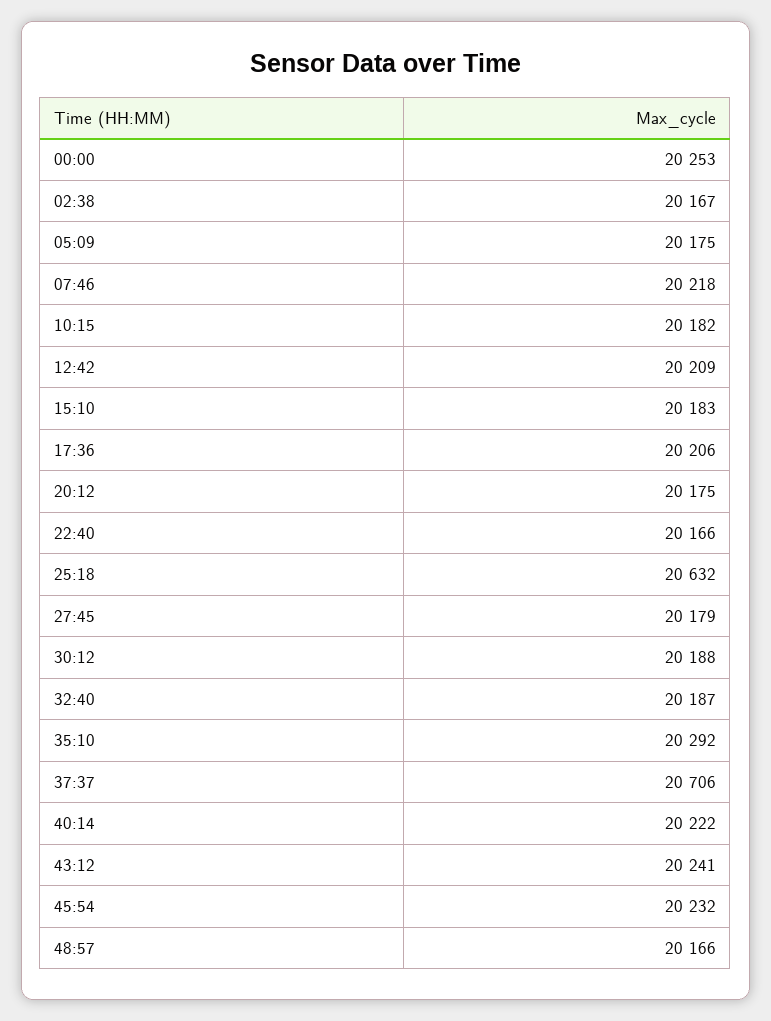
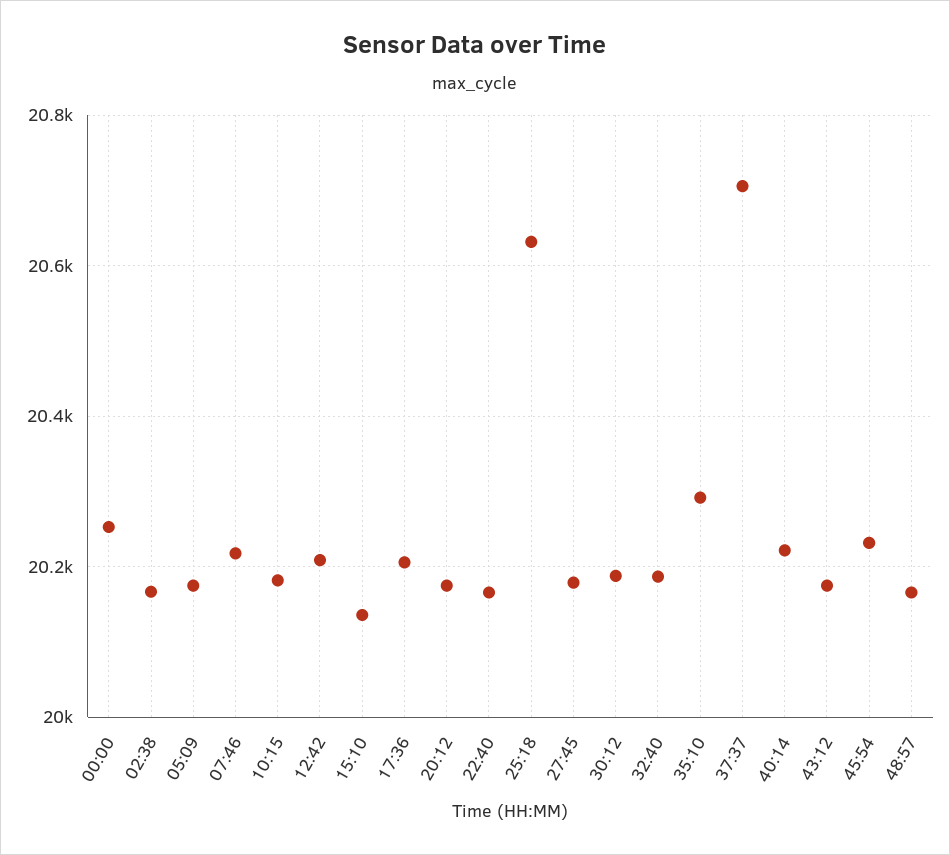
15:10: 20183 -> 20140
43:12: 20241 -> 20180

